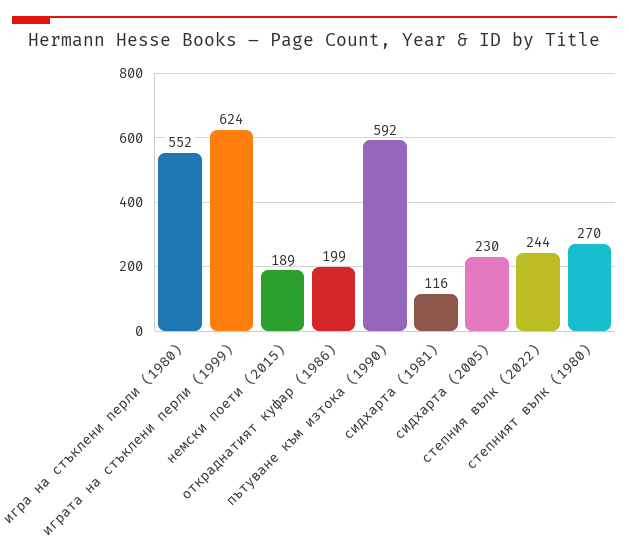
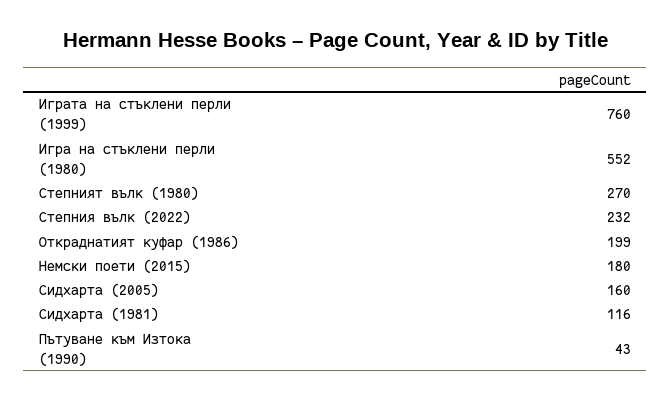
играта на стъклени перли (1999): 624 -> 760
немски поети (2015): 189 -> 180
пътуване към изтока (1990): 592 -> 43
сидхарта (2005): 230 -> 160
степния вълк (2022): 244 -> 232

